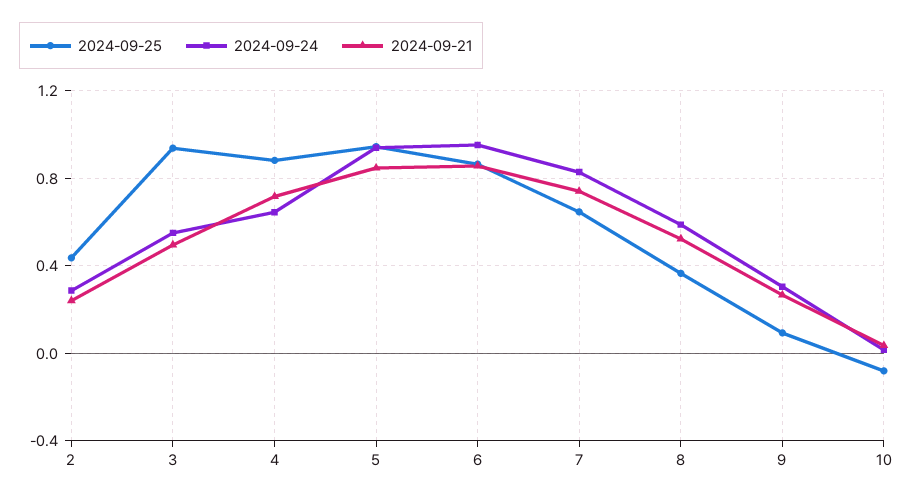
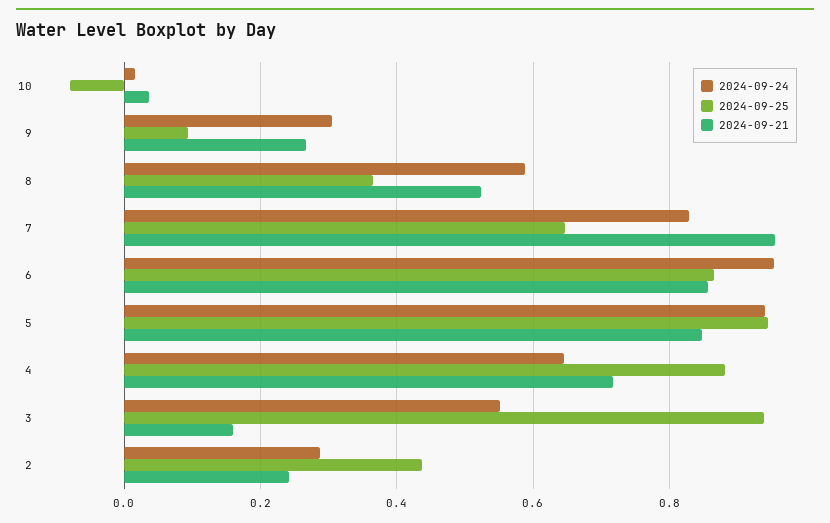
2024-09-21, 3: 0.5 -> 0.16
2024-09-21, 7: 0.75 -> 0.96

